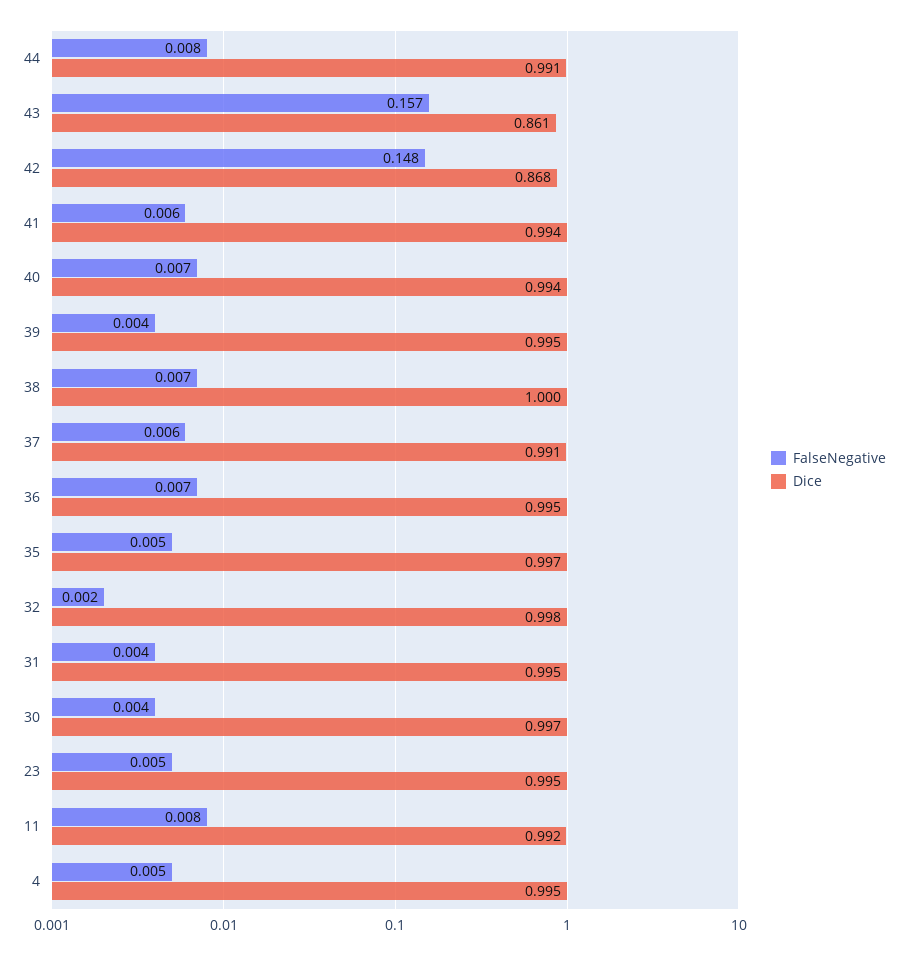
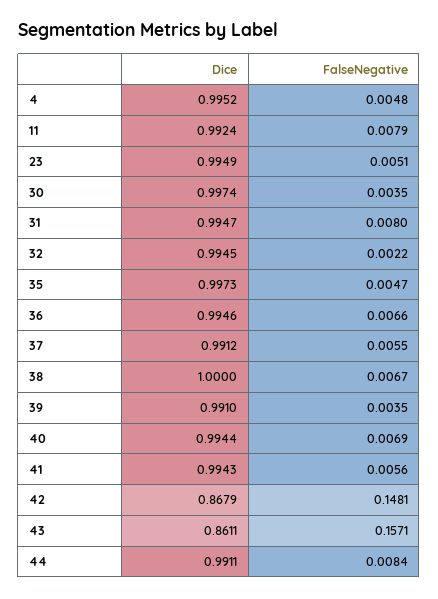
Dice, 39: 0.995 -> 0.991
Dice, 32: 0.998 -> 0.9945
FalseNegative, 31: 0.004 -> 0.008

